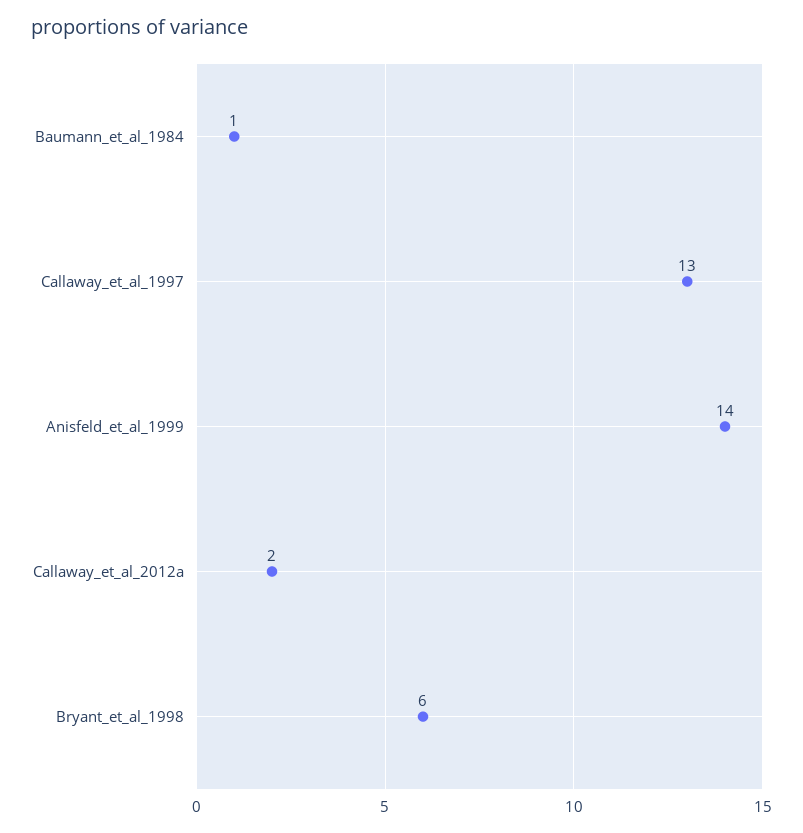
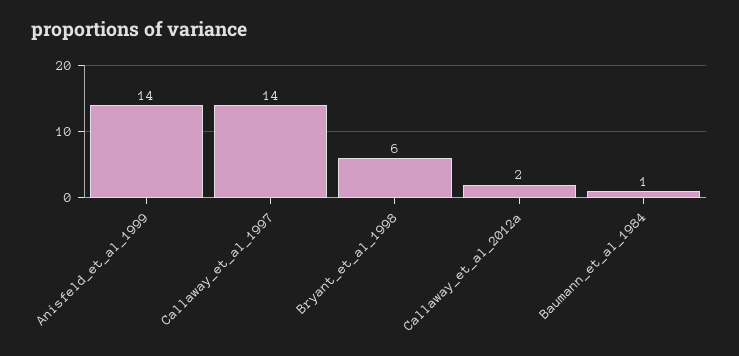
Callaway_et_al_1997: 13 -> 14

